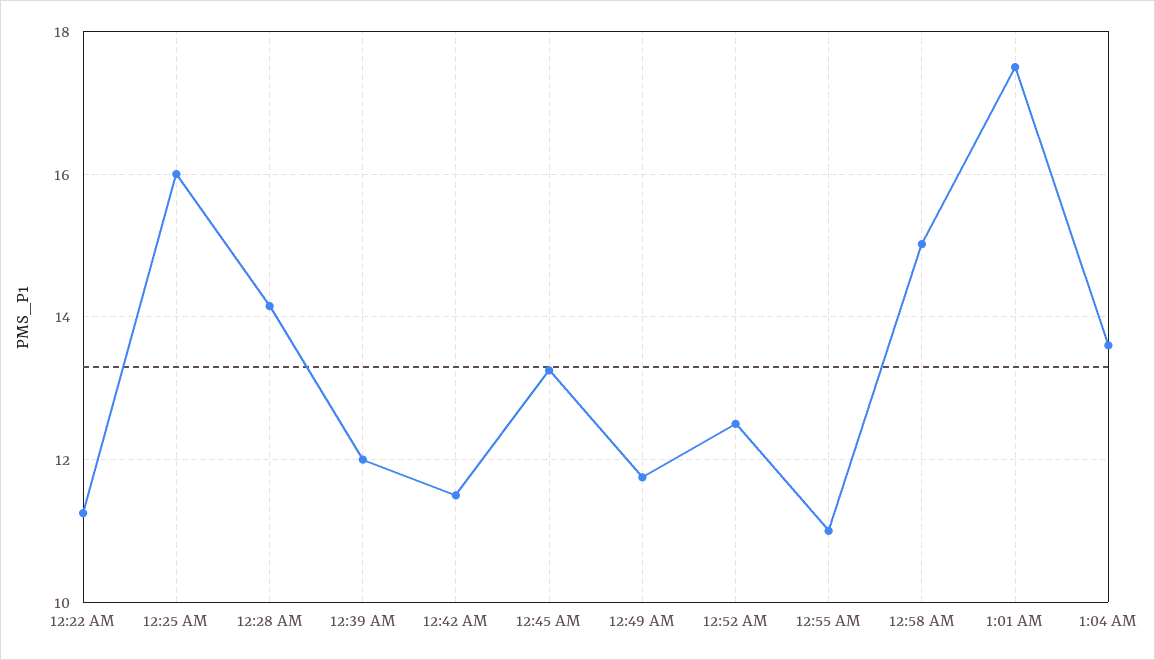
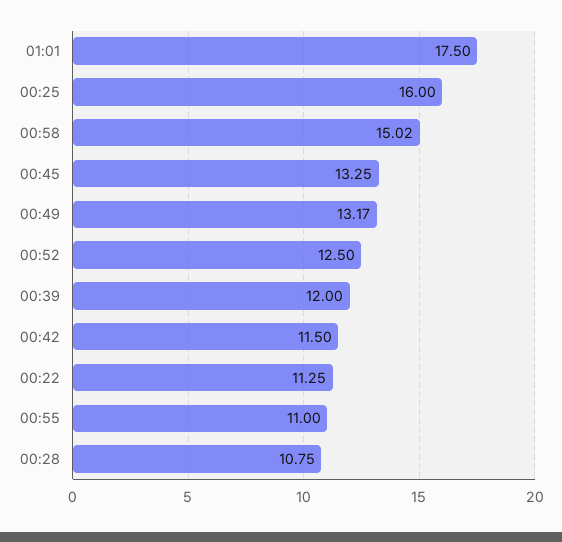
12:28 AM: 14.2 -> 10.75
12:49 AM: 11.8 -> 13.17
1:04 AM: 13.6 -> none

